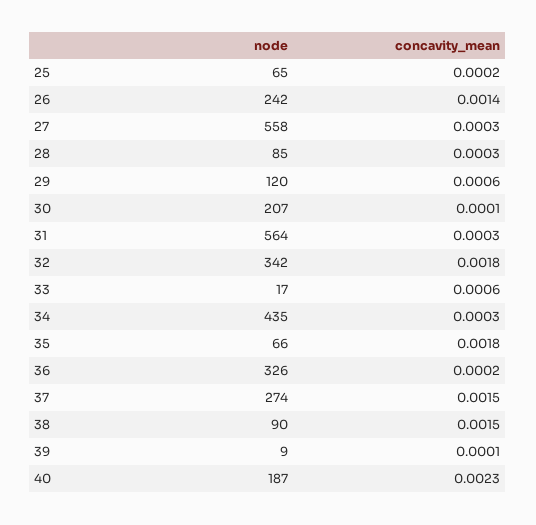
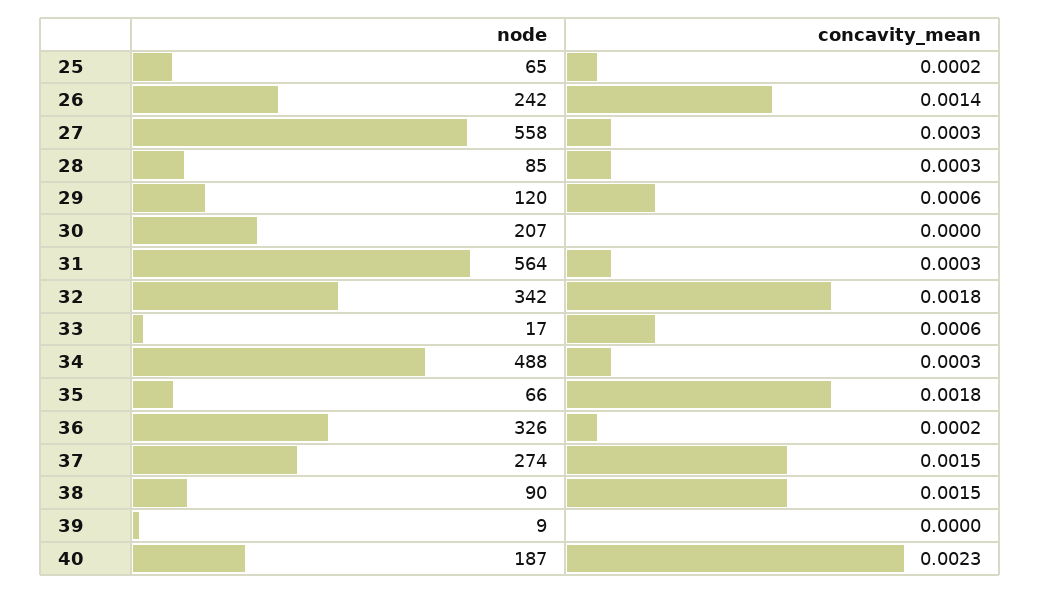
concavity_mean, 30: 0.0001 -> 0
node, 34: 435 -> 488
concavity_mean, 39: 0.0001 -> 0

